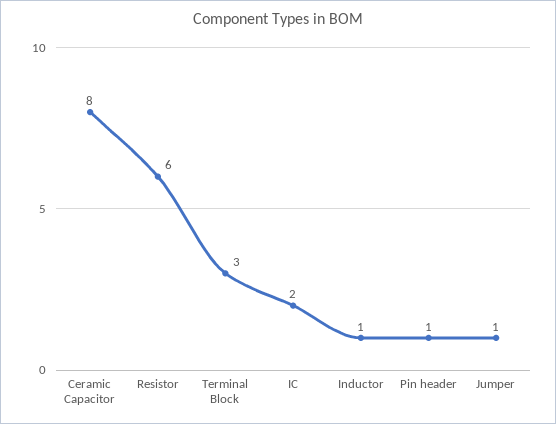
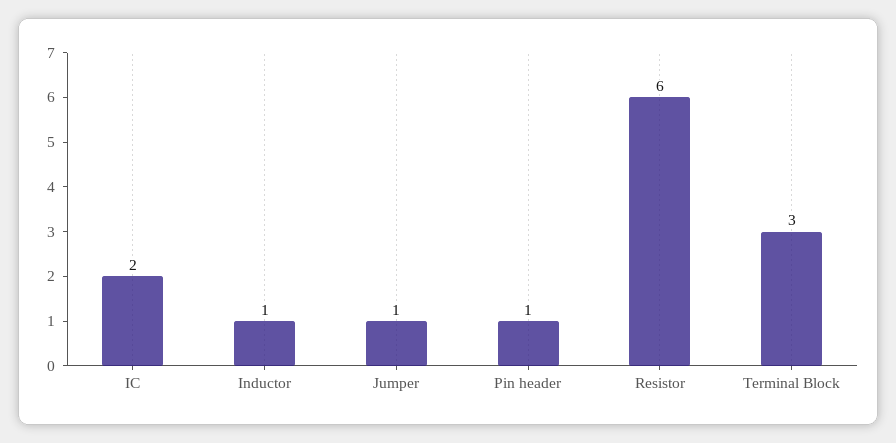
Ceramic Capacitor: 8 -> none

